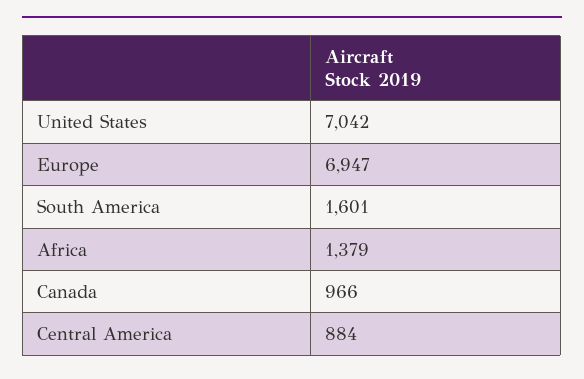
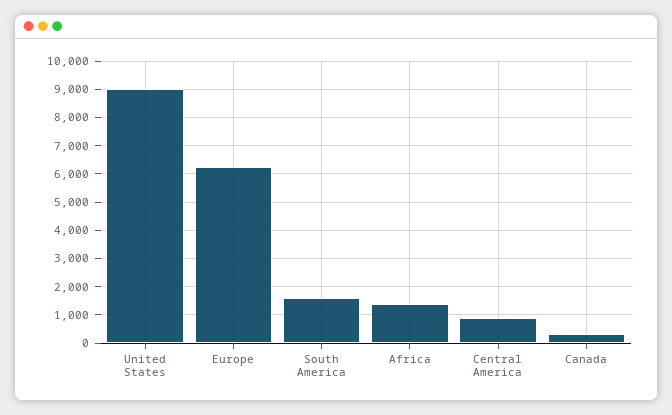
United States: 7042 -> 9000
Europe: 6947 -> 6250
Canada: 966 -> 250

